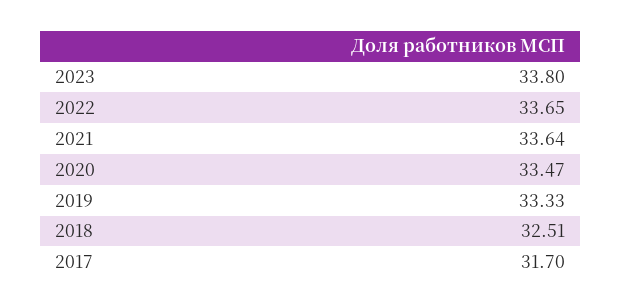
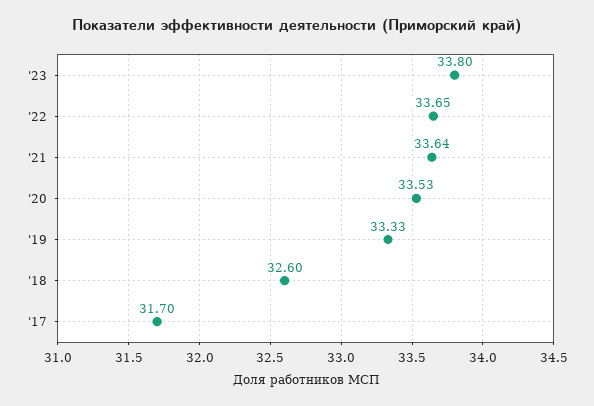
2020: 33.47 -> 33.53
2018: 32.51 -> 32.6

